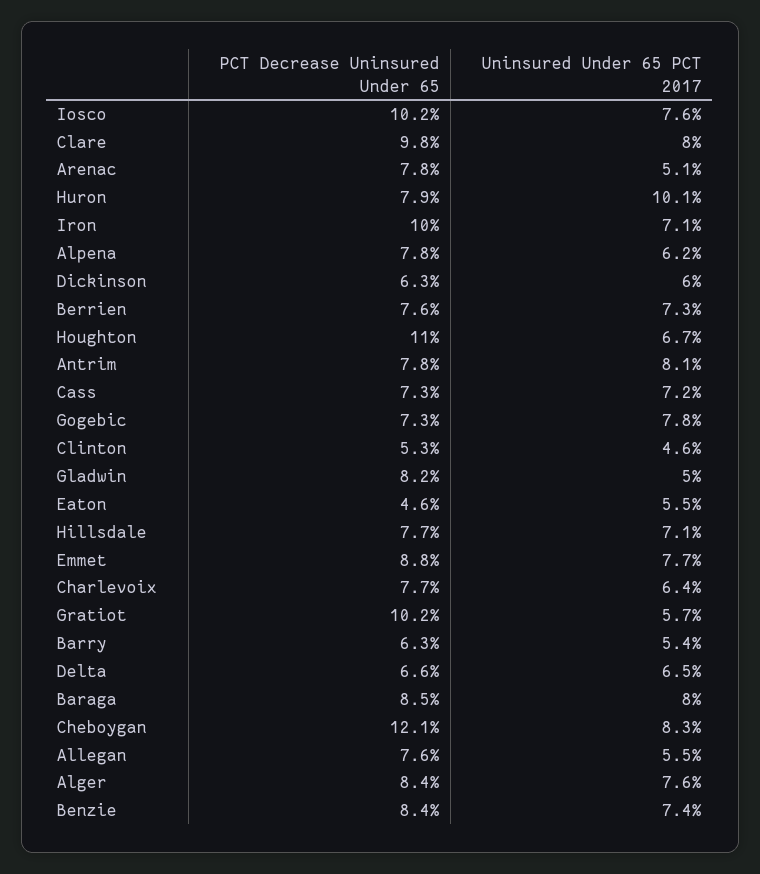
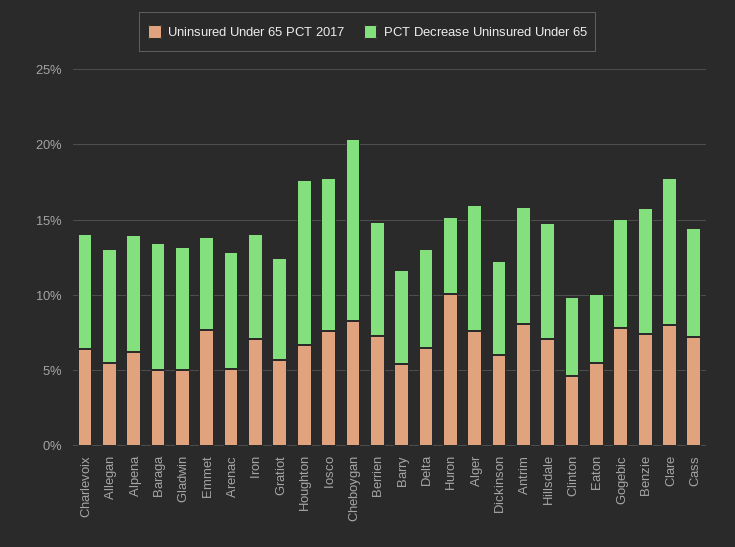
PCT Decrease Uninsured Under 65, Huron: 7.9 -> 5
PCT Decrease Uninsured Under 65, Iron: 10 -> 7
PCT Decrease Uninsured Under 65, Emmet: 8.8 -> 6
PCT Decrease Uninsured Under 65, Gratiot: 10.2 -> 7
Uninsured Under 65 PCT 2017, Baraga: 8 -> 5

